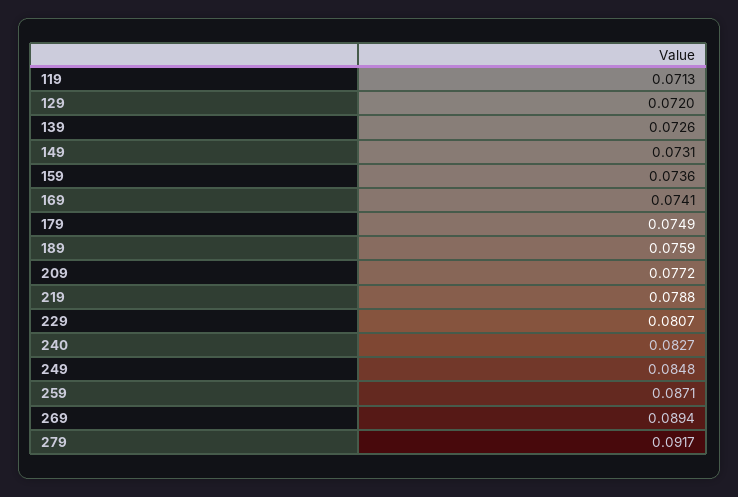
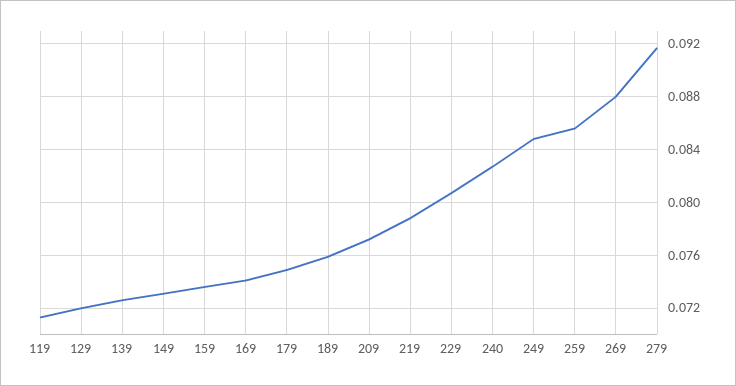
259: 0.0871 -> 0.0855
269: 0.0894 -> 0.088

